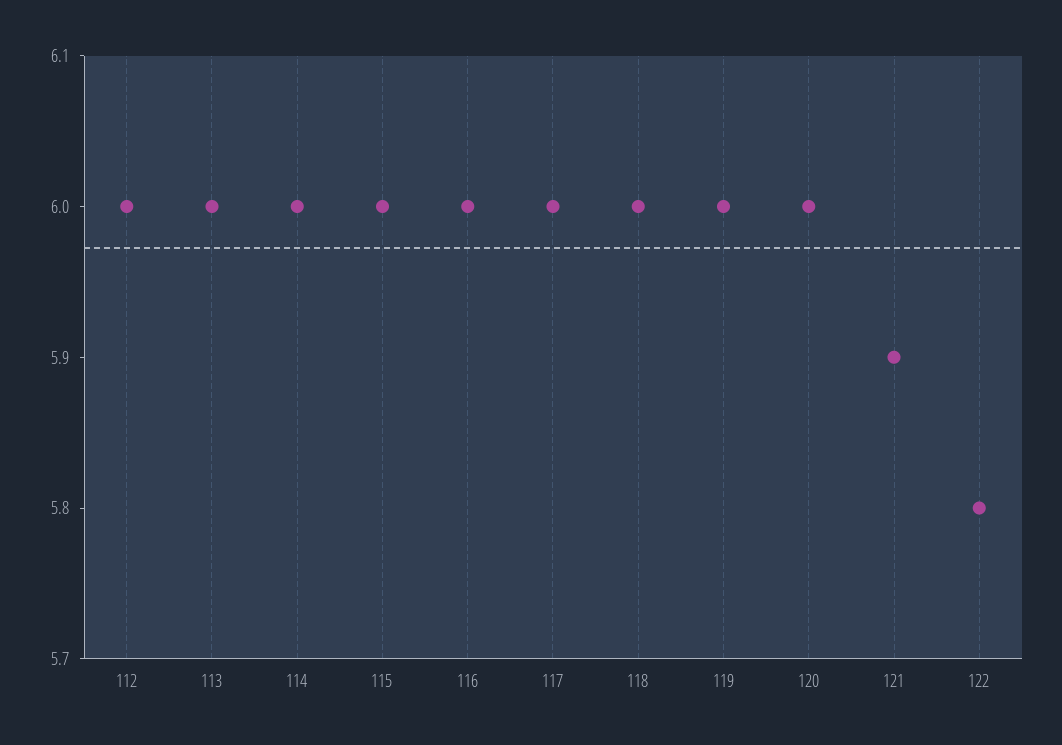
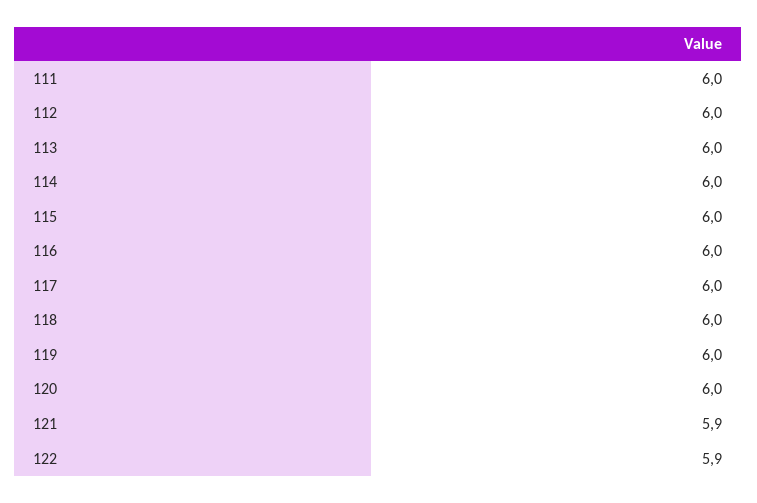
122: 5.8 -> 5.9
111: none -> 6

